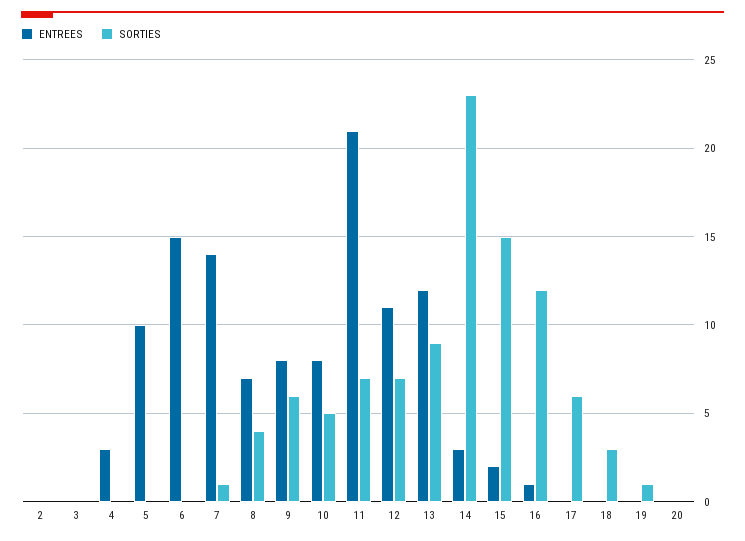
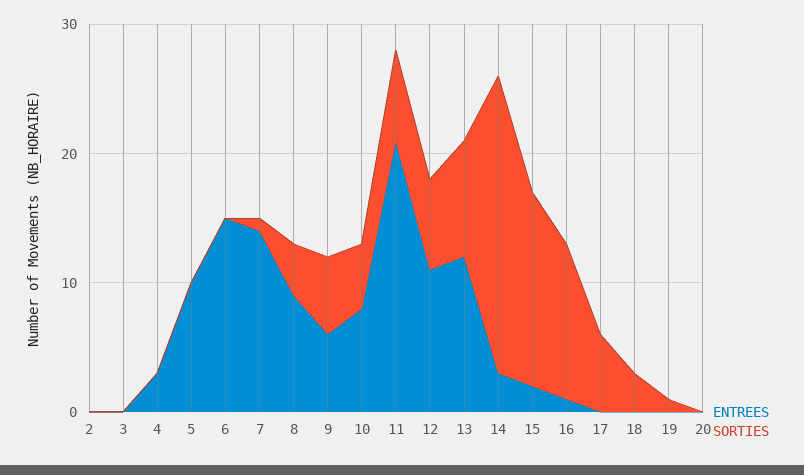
ENTREES, 8: 7 -> 9
ENTREES, 9: 8 -> 6

